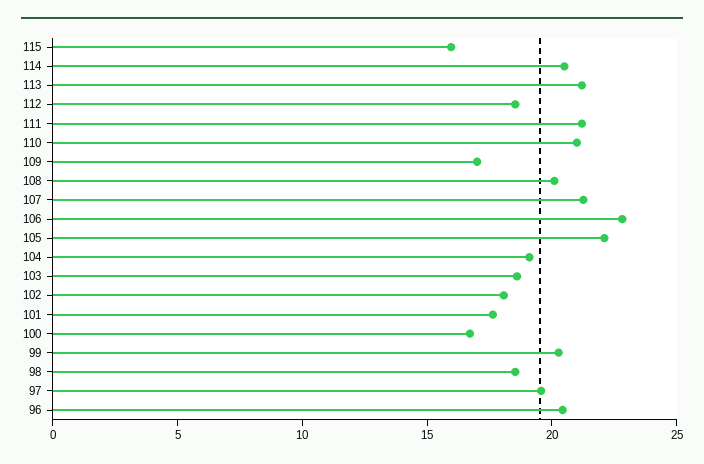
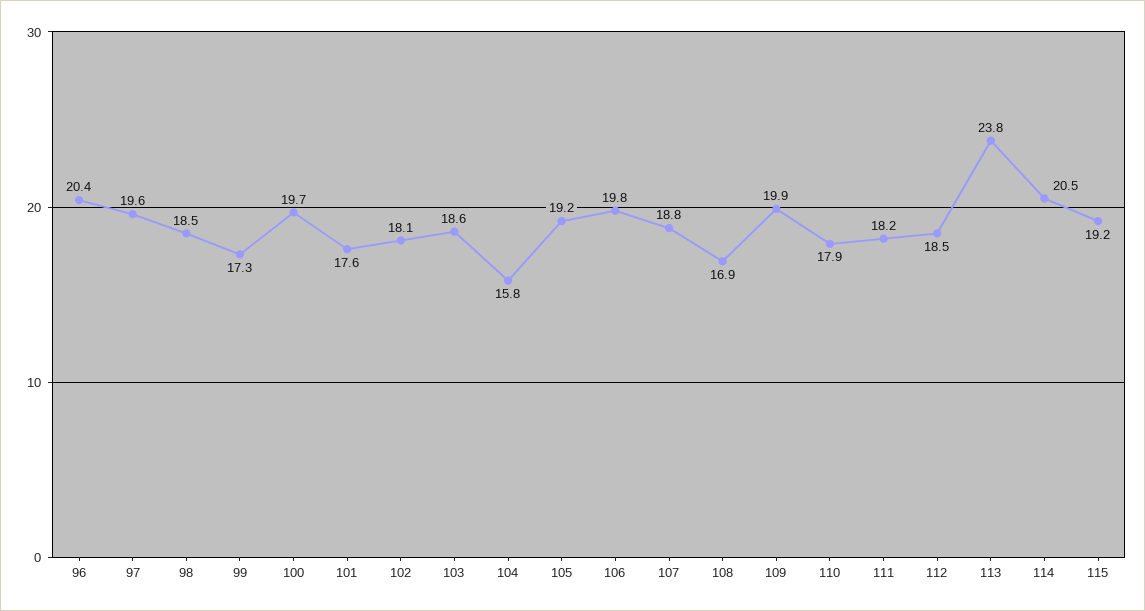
115: 16 -> 19.2
113: 21 -> 23.8
111: 21 -> 18.2
110: 21 -> 17.9
109: 17 -> 19.9
108: 20 -> 16.9
107: 21 -> 18.8
106: 23 -> 19.8
105: 22 -> 19.2
104: 19 -> 15.8
100: 17 -> 19.7
99: 20 -> 17.3

